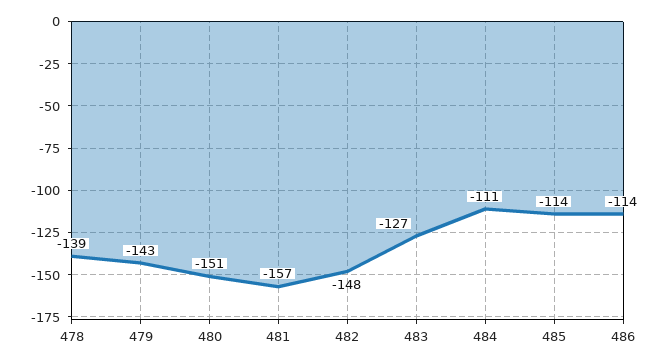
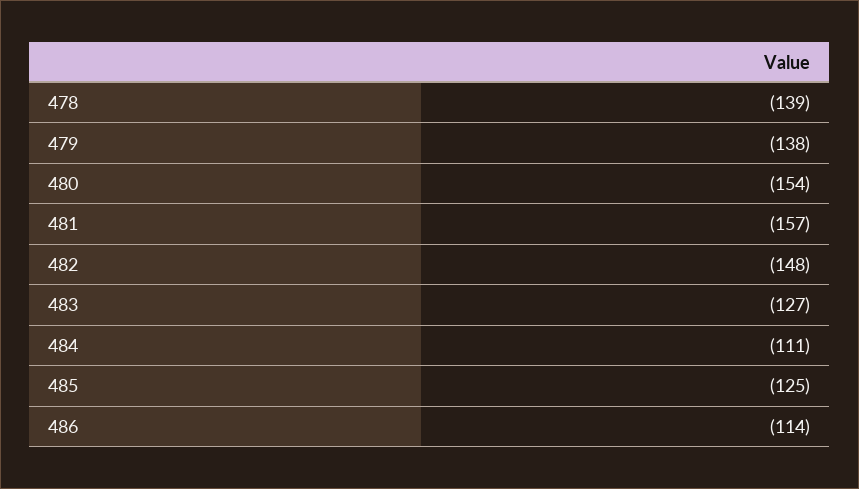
479: -143 -> -138
480: -151 -> -154
485: -114 -> -125

